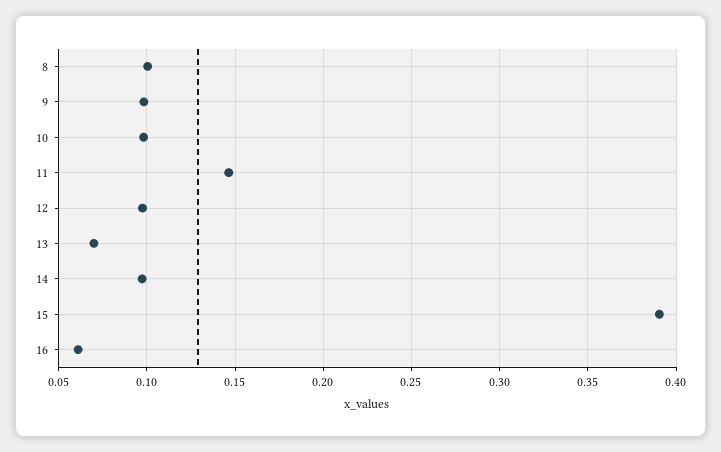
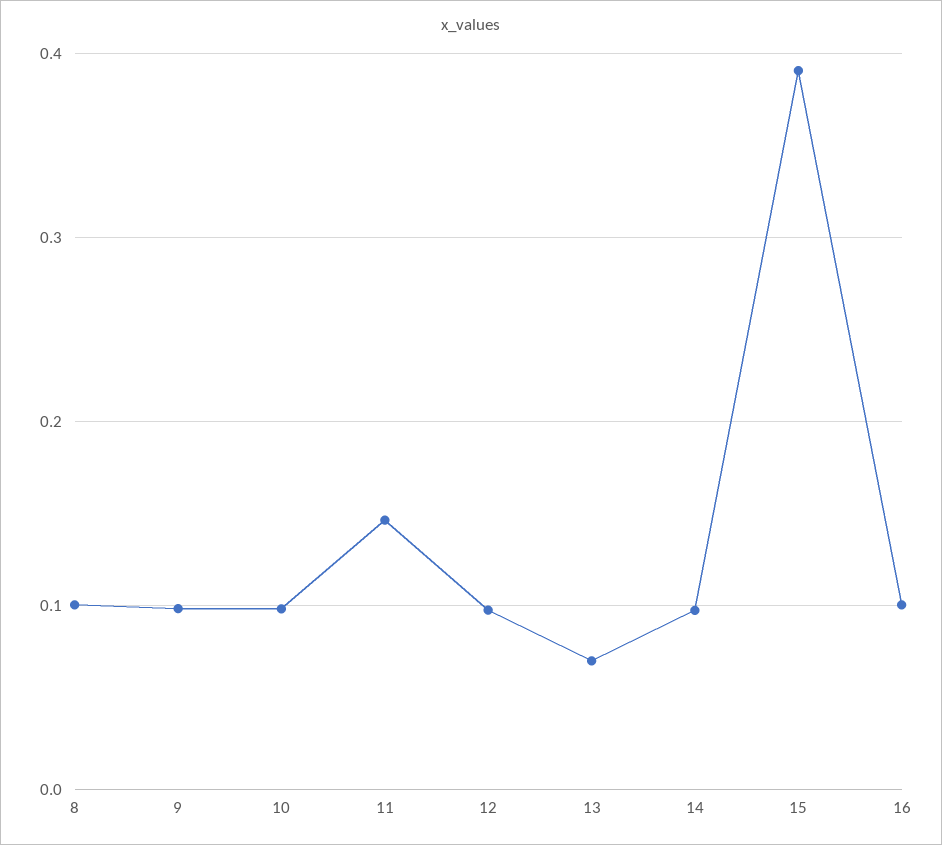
16: 0.06 -> 0.1

